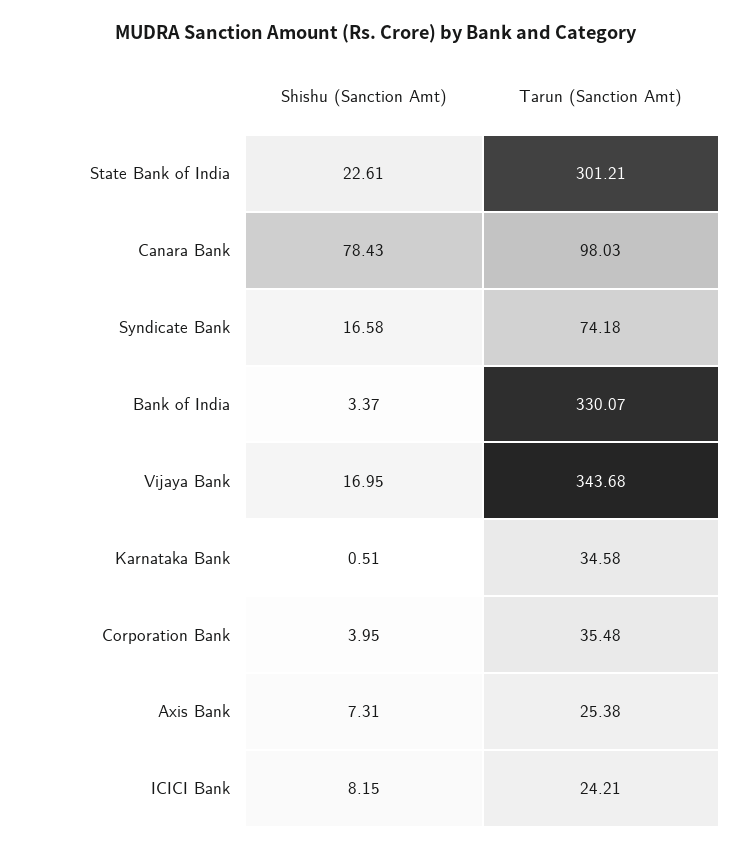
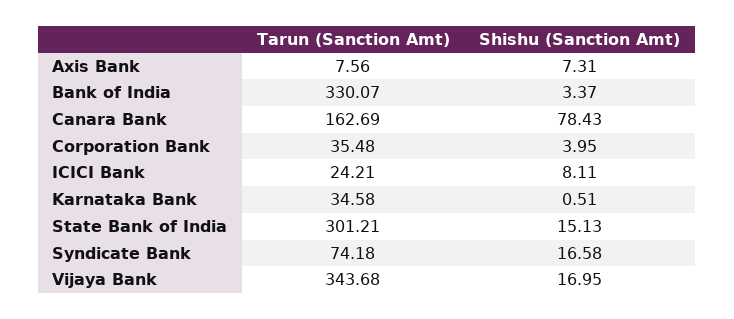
Shishu (Sanction Amt), State Bank of India: 22.61 -> 15.13
Tarun (Sanction Amt), Canara Bank: 98.03 -> 162.69
Tarun (Sanction Amt), Axis Bank: 25.38 -> 7.56
Shishu (Sanction Amt), ICICI Bank: 8.15 -> 8.11

